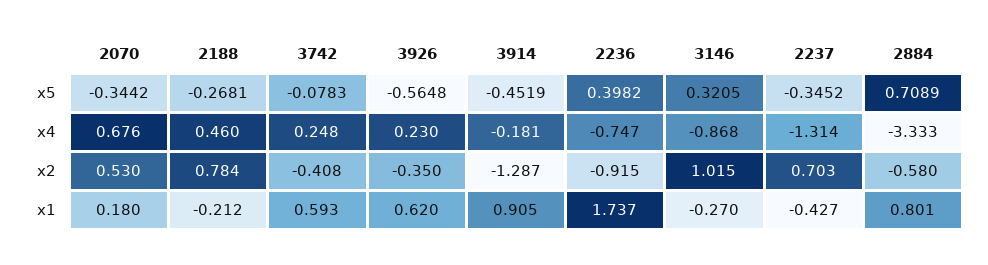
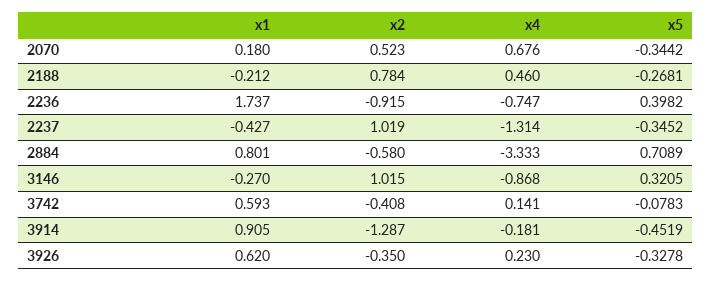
3926, x5: -0.5648 -> -0.3278
3742, x4: 0.248 -> 0.141
2070, x2: 0.53 -> 0.523
2237, x2: 0.703 -> 1.019

